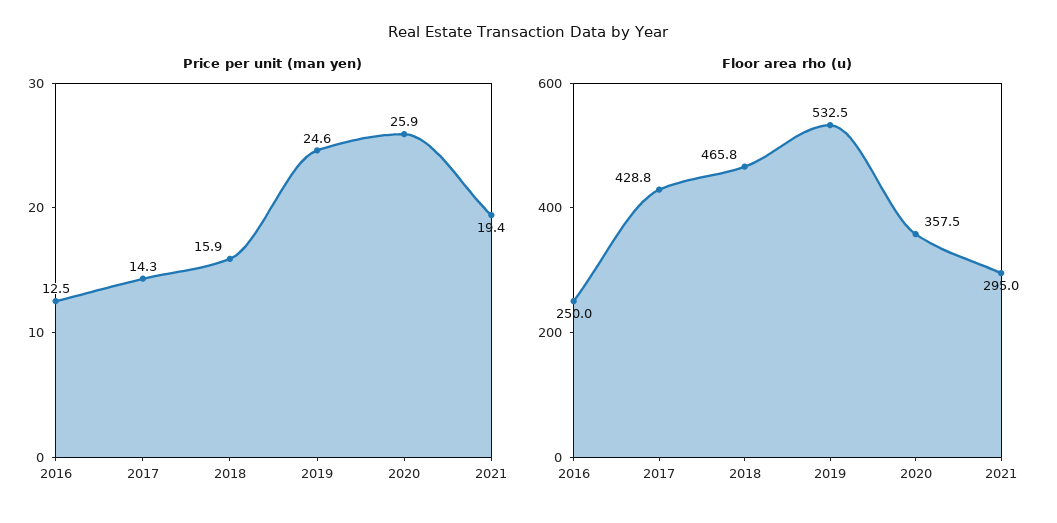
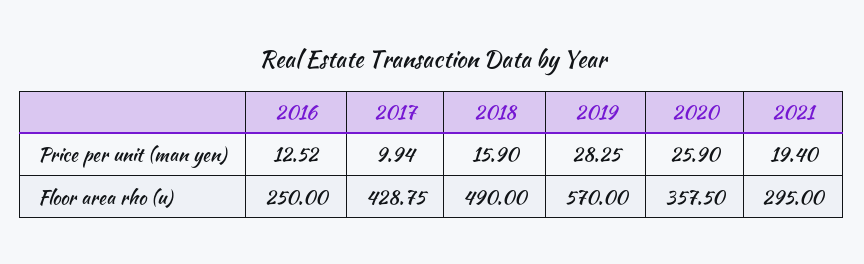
Price per unit (man yen), 2017: 14.3 -> 9.94
Price per unit (man yen), 2019: 24.6 -> 28.25
Floor area rho (u), 2018: 465.8 -> 490
Floor area rho (u), 2019: 532.5 -> 570

